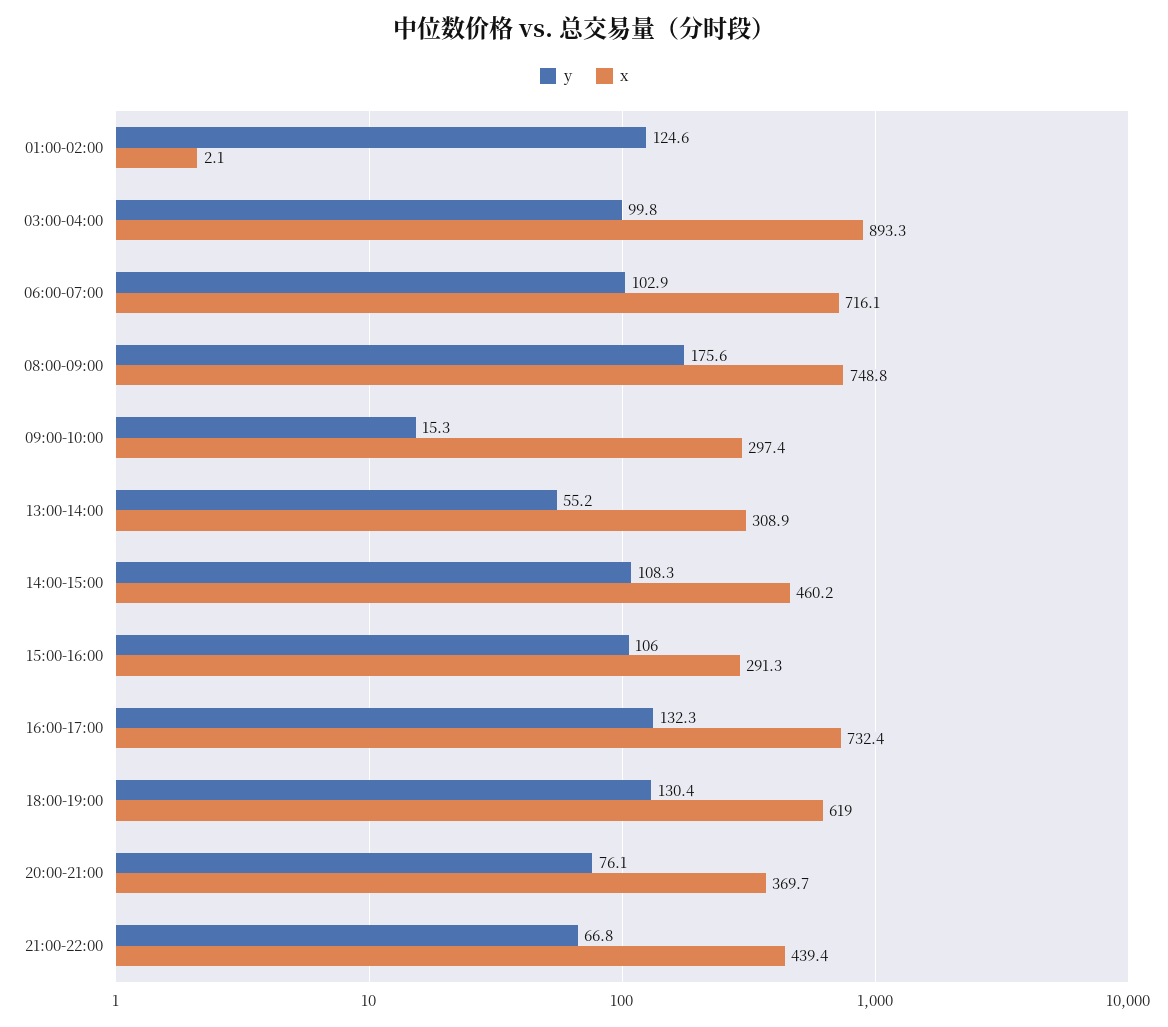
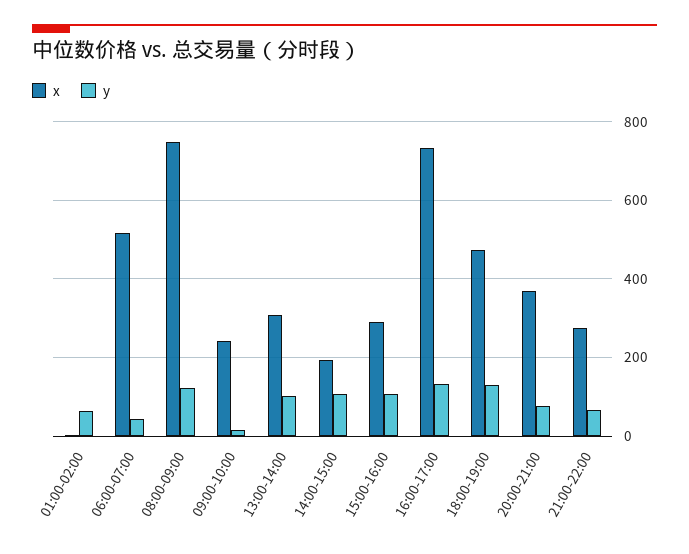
y, 01:00-02:00: 124.6 -> 60
y, 03:00-04:00: 99.8 -> none
x, 03:00-04:00: 893.3 -> none
y, 06:00-07:00: 102.9 -> 40
x, 06:00-07:00: 716.1 -> 520
y, 08:00-09:00: 175.6 -> 120
x, 09:00-10:00: 297.4 -> 240
y, 13:00-14:00: 55.2 -> 100
x, 14:00-15:00: 460.2 -> 200
x, 18:00-19:00: 619 -> 480
x, 21:00-22:00: 439.4 -> 280

